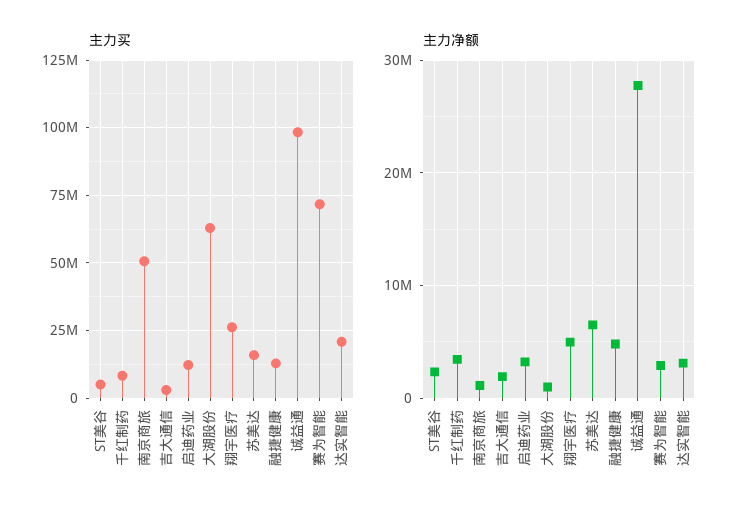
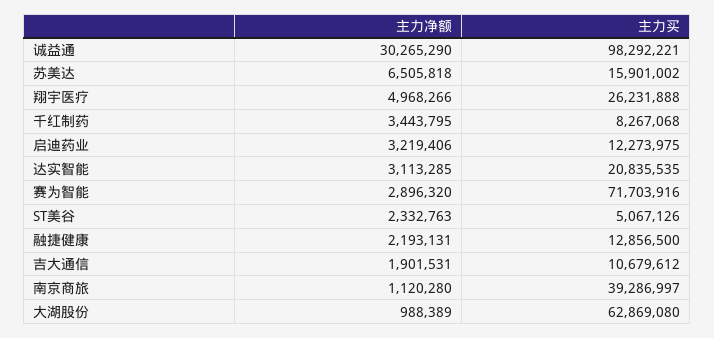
主力买, 南京商旅: 50000000 -> 39286997
主力买, 吉大通信: 2500000 -> 10679612
主力净额, 融捷健康: 5000000 -> 2193131
主力净额, 诚益通: 28000000 -> 30265290

